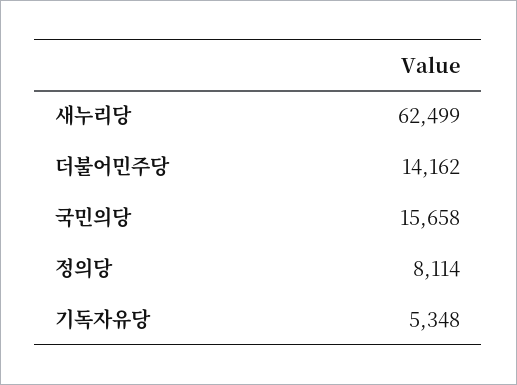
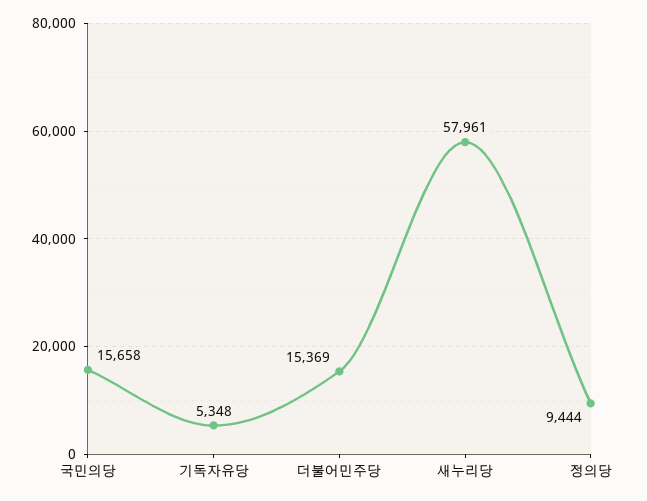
새누리당: 62499 -> 57961
더불어민주당: 14162 -> 15369
정의당: 8114 -> 9444

